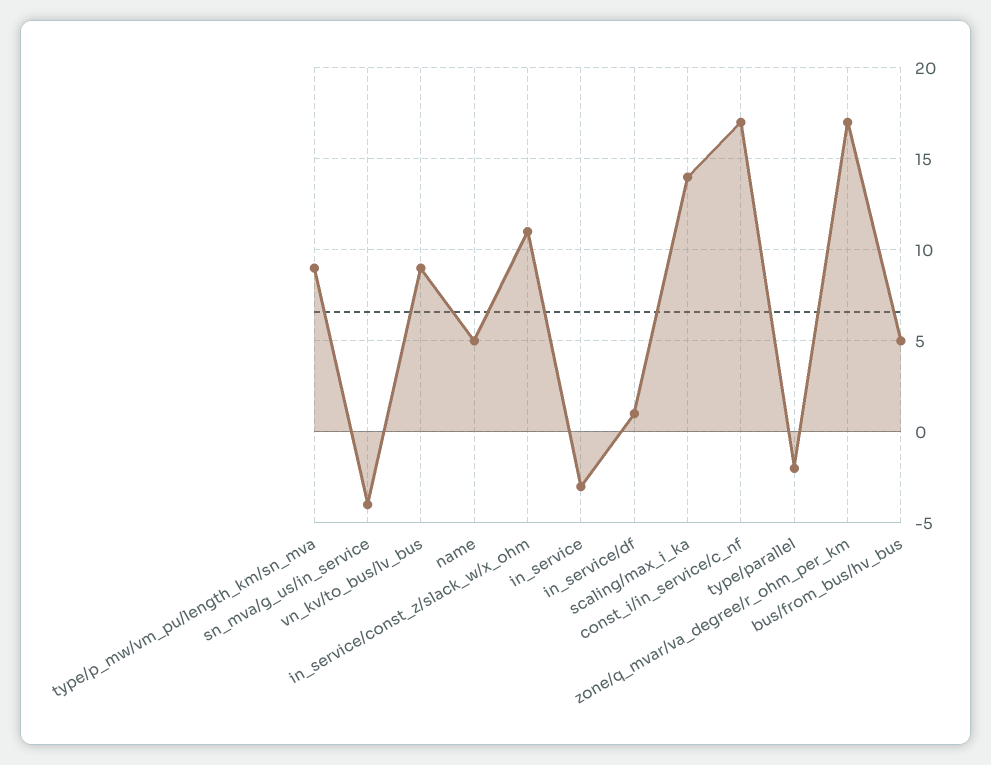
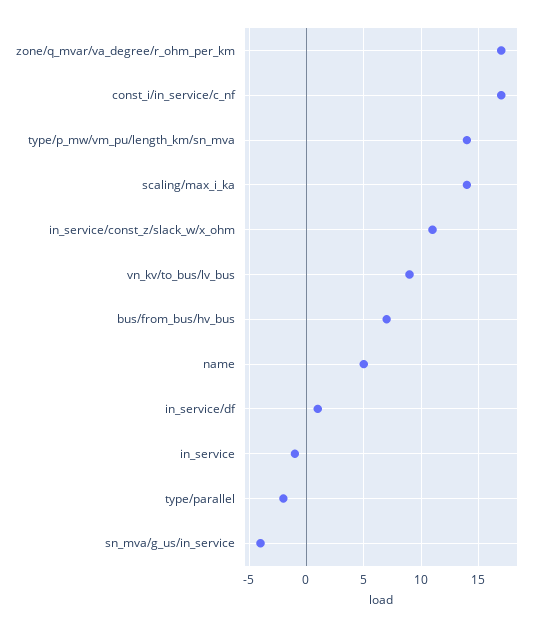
type/p_mw/vm_pu/length_km/sn_mva: 9 -> 14
in_service: -3 -> -1
bus/from_bus/hv_bus: 5 -> 7

